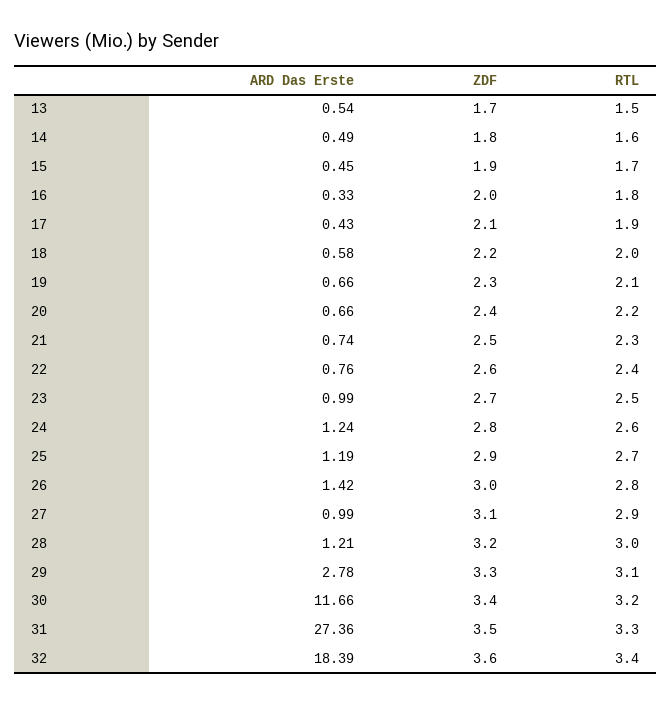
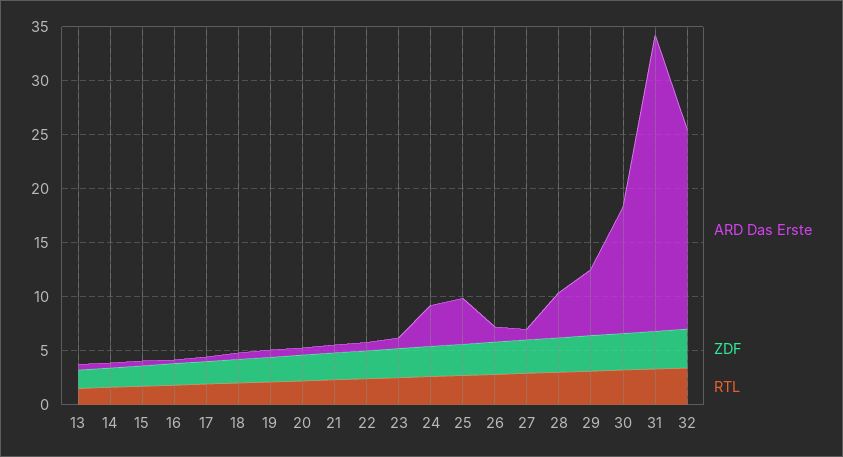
ARD Das Erste, 24: 1.24 -> 4
ARD Das Erste, 25: 1.19 -> 4
ARD Das Erste, 28: 1.21 -> 4
ARD Das Erste, 29: 2.78 -> 6

